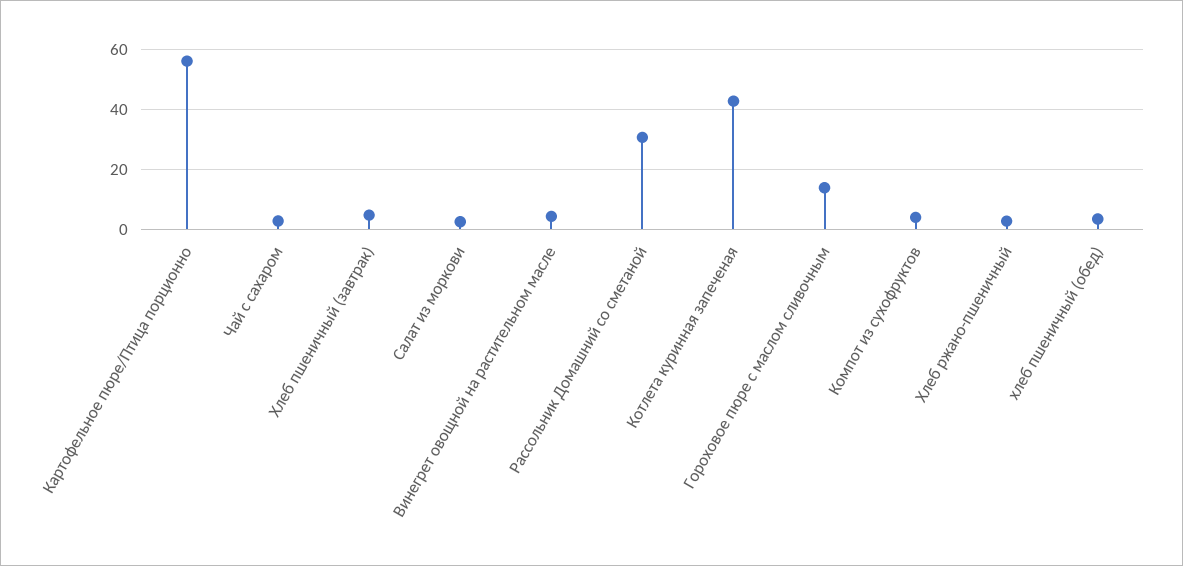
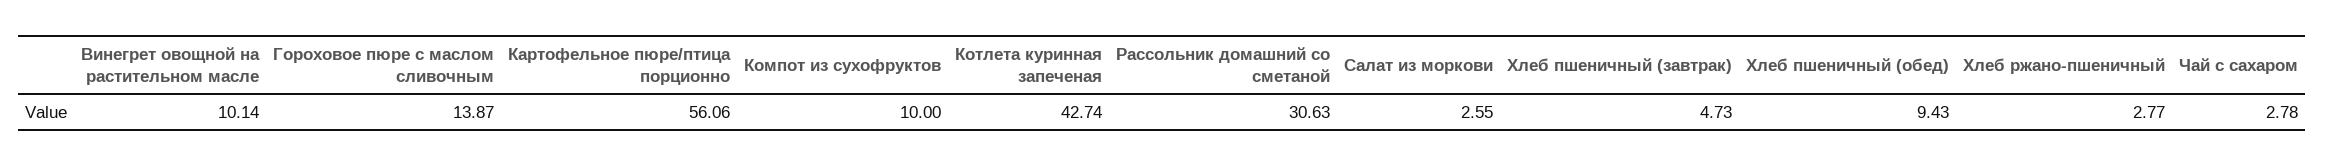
Винегрет овощной на растительном масле: 4 -> 10.14
Компот из сухофруктов: 4 -> 10
хлеб пшеничный (обед): 4 -> 9.43

